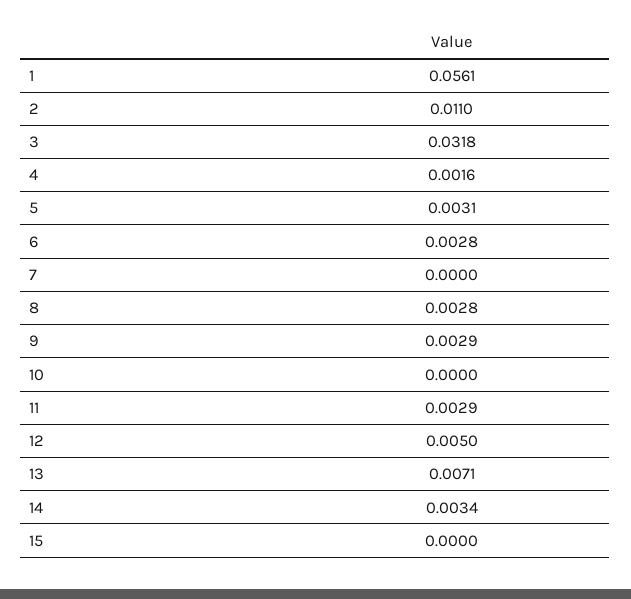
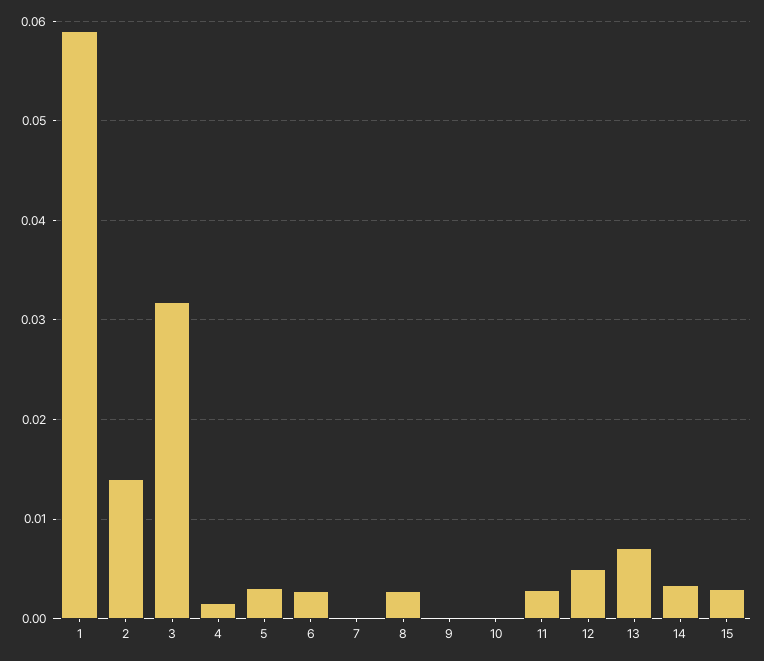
1: 0.0561 -> 0.059
2: 0.011 -> 0.014
9: 0.0029 -> 0
15: 0 -> 0.003

